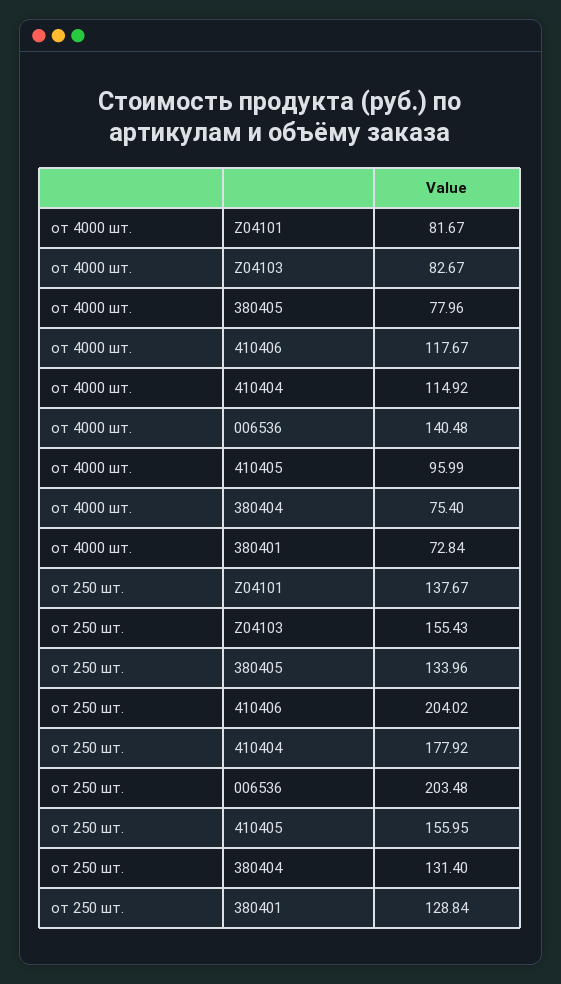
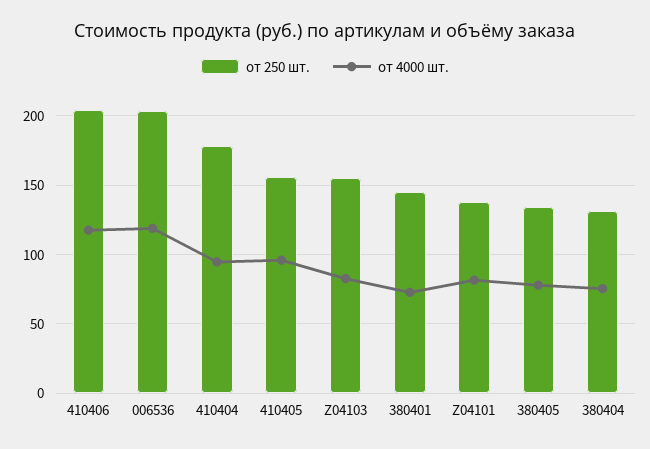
от 4000 шт., 410404: 114.92 -> 95
от 4000 шт., 006536: 140.48 -> 120
от 250 шт., 380401: 128.84 -> 145

